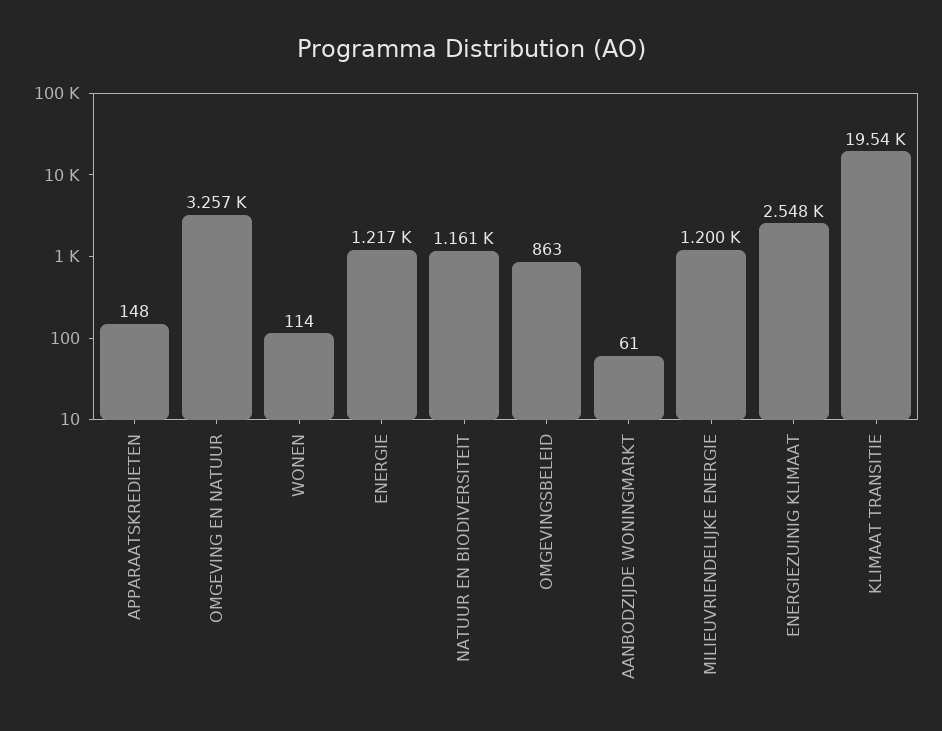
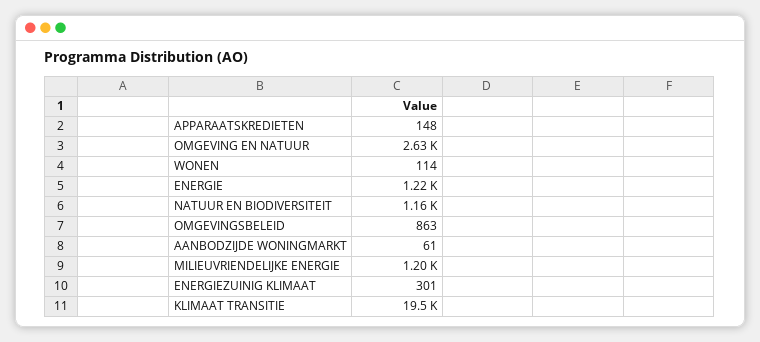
OMGEVING EN NATUUR: 3257 -> 2630
ENERGIEZUINIG KLIMAAT: 2548 -> 301

